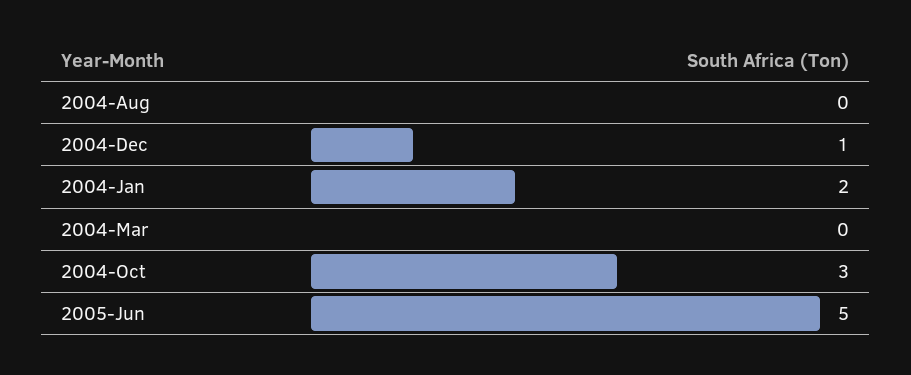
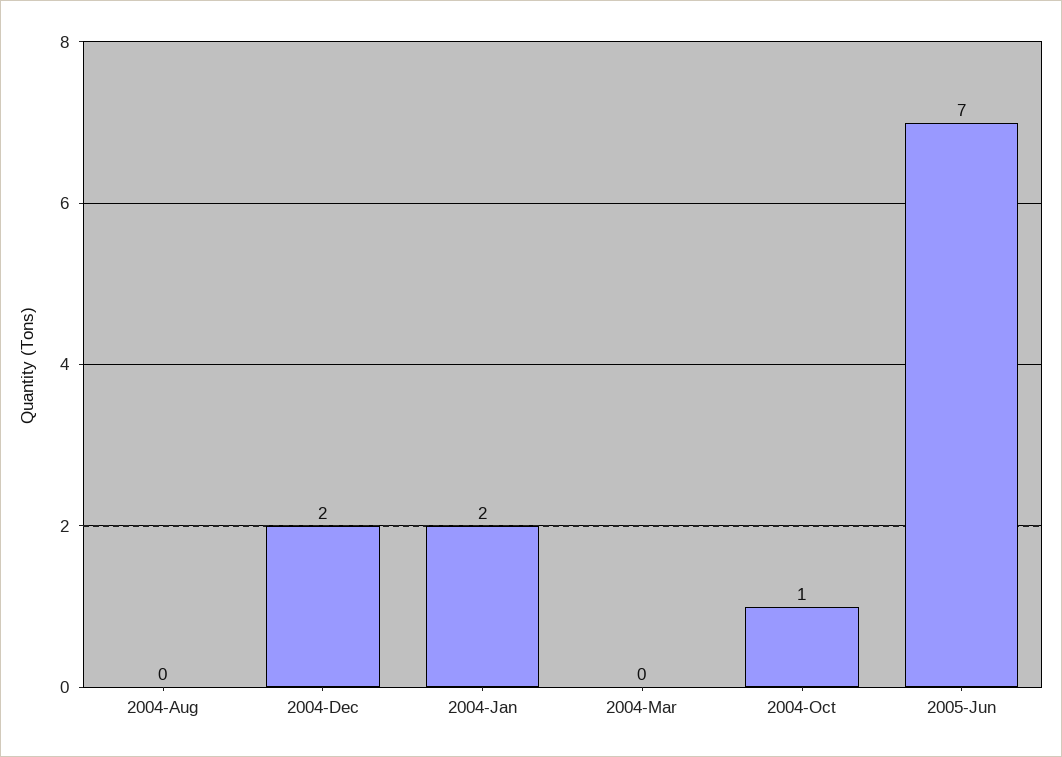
2004-Dec: 1 -> 2
2004-Oct: 3 -> 1
2005-Jun: 5 -> 7

